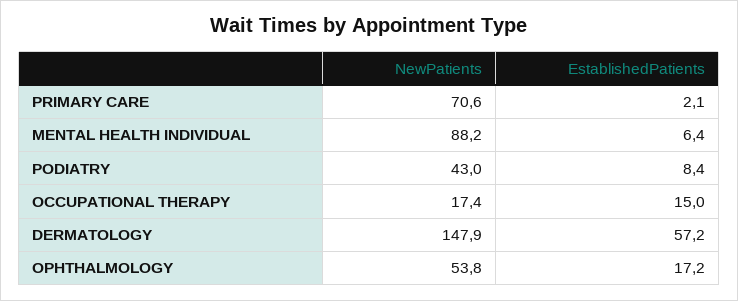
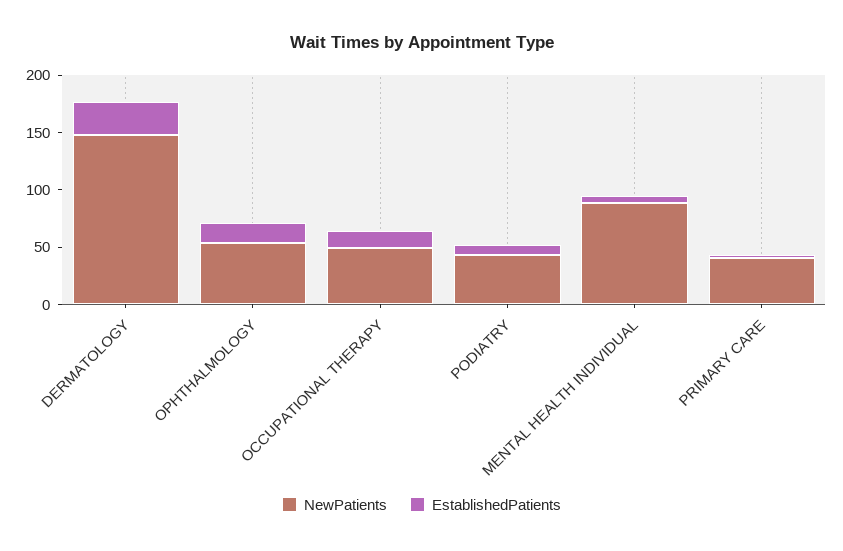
NewPatients, PRIMARY CARE: 70.6 -> 40
NewPatients, OCCUPATIONAL THERAPY: 17.4 -> 50
EstablishedPatients, DERMATOLOGY: 57.2 -> 30

